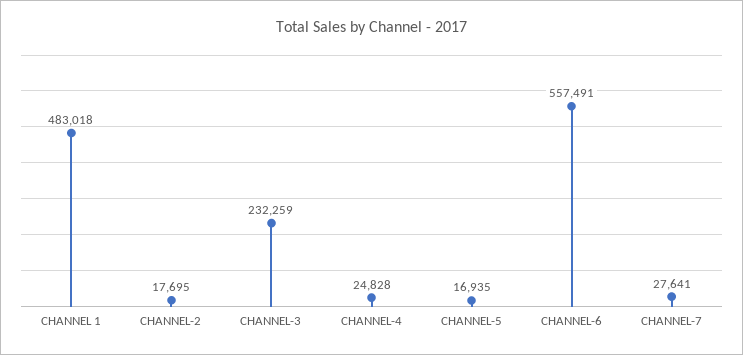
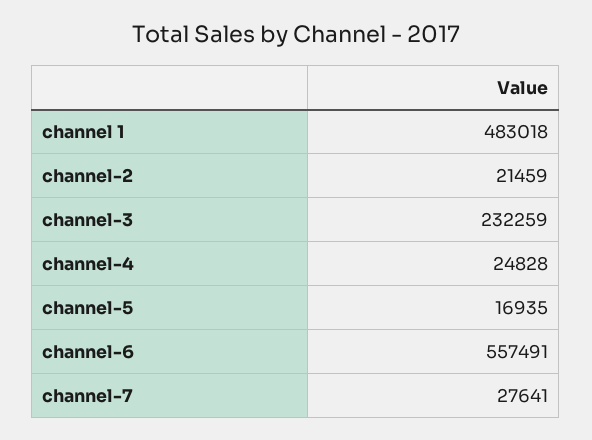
CHANNEL-2: 17695 -> 21459

